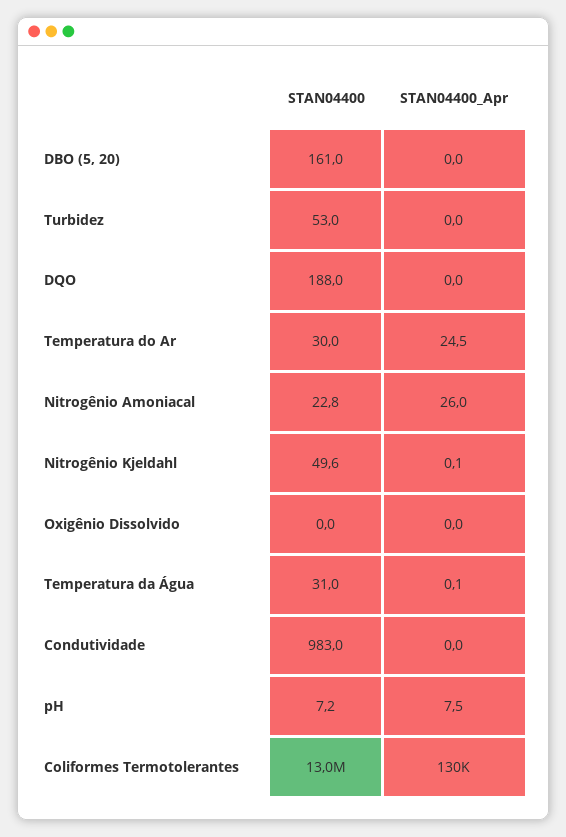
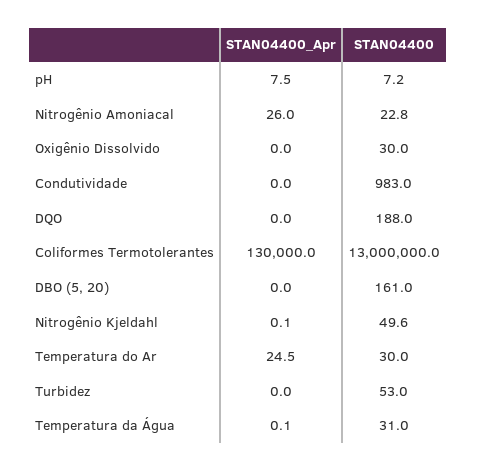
STAN04400, Oxigênio Dissolvido: 0 -> 30

